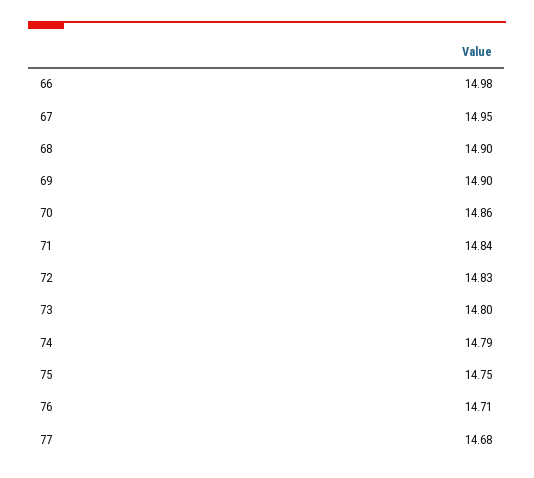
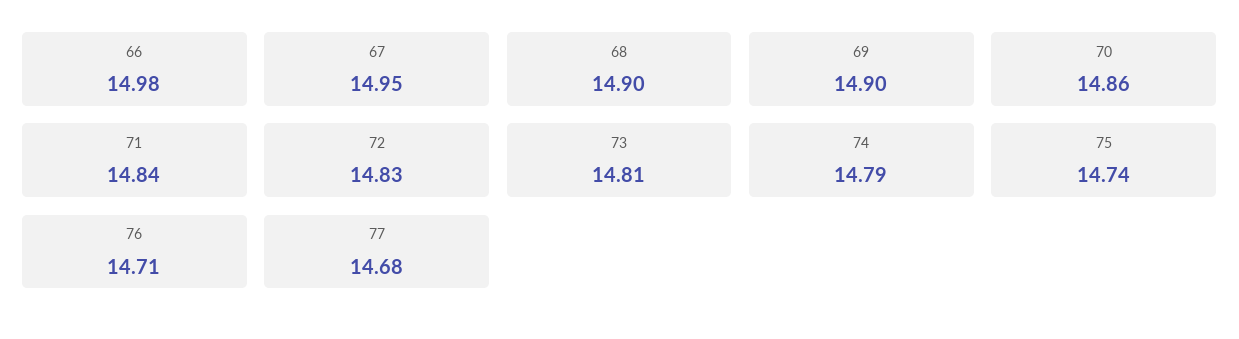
73: 14.8 -> 14.81
75: 14.75 -> 14.74

